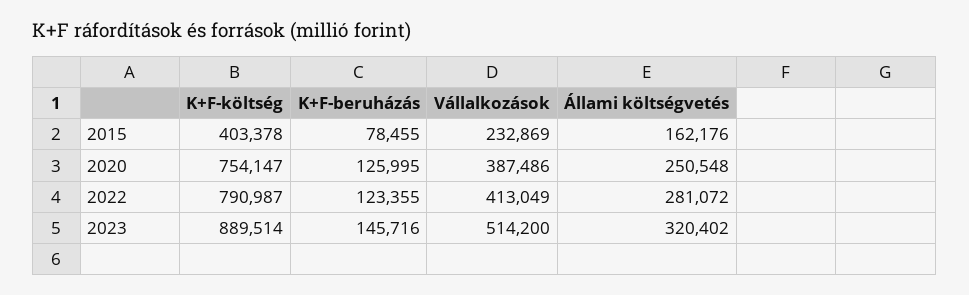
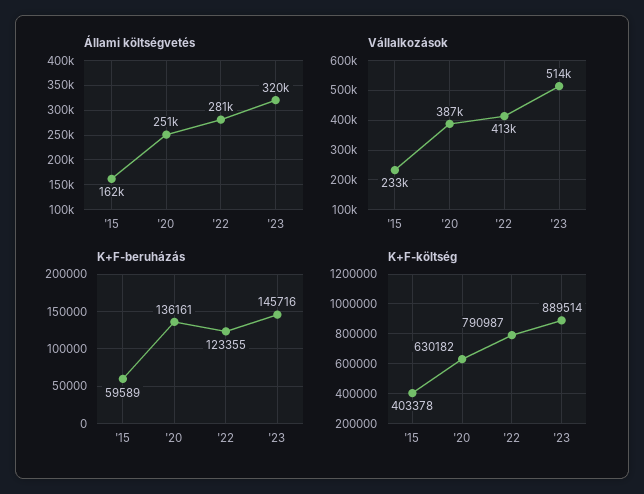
K+F-beruházás, 2015: 78455 -> 59589
K+F-költség, 2020: 754147 -> 630182
K+F-beruházás, 2020: 125995 -> 136161

